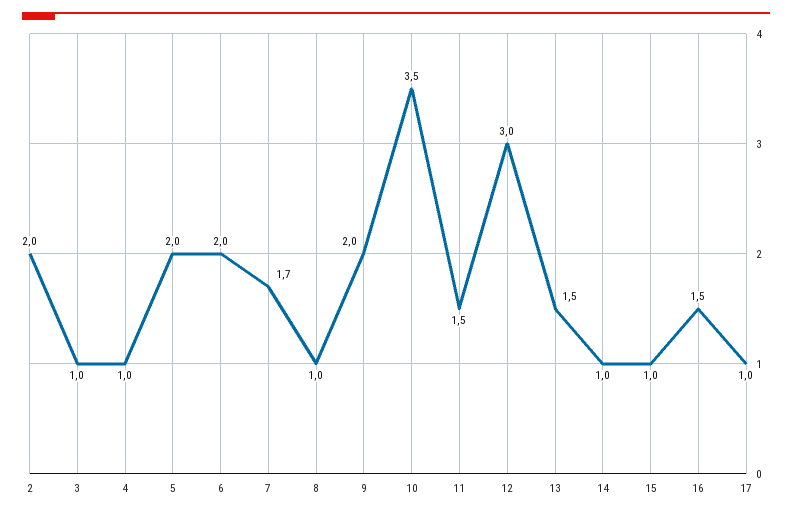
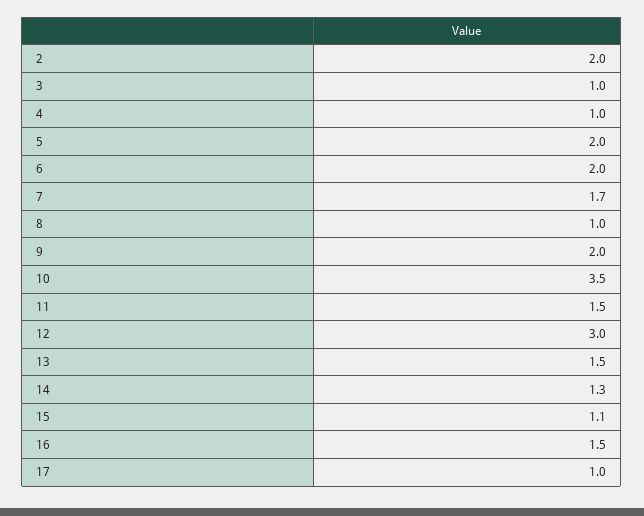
14: 1 -> 1.3
15: 1 -> 1.1

